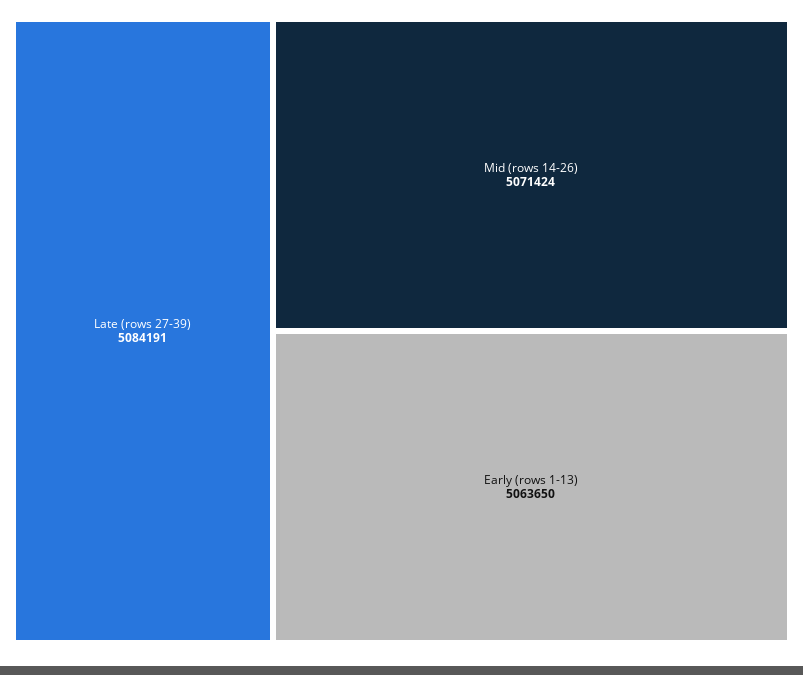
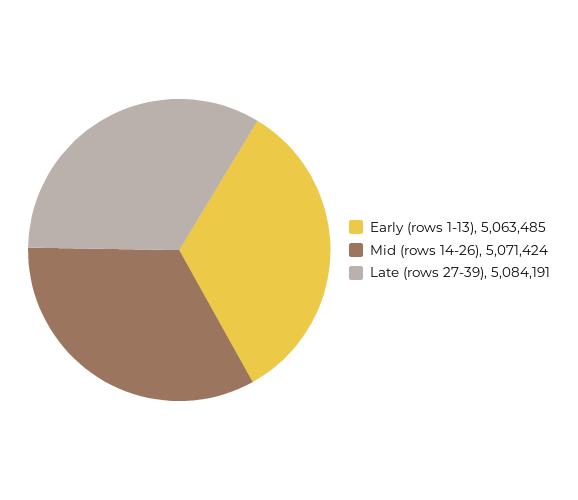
Early (rows 1-13): 5063650 -> 5063485

